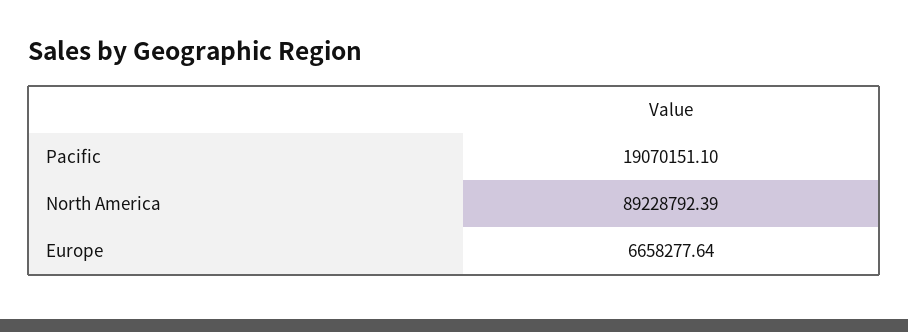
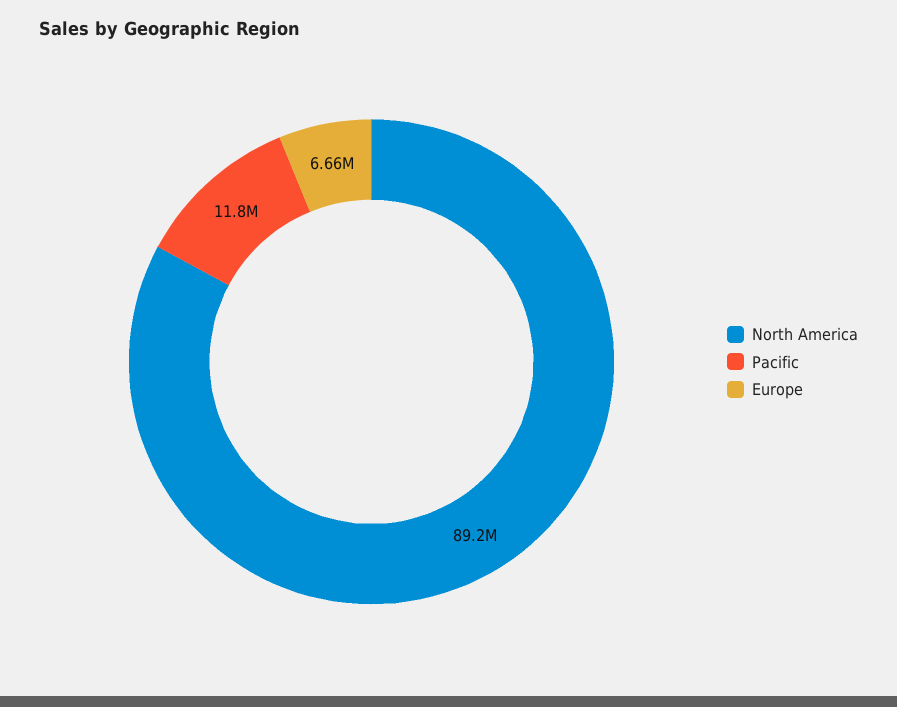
Pacific: 19070151.1 -> 11800000

